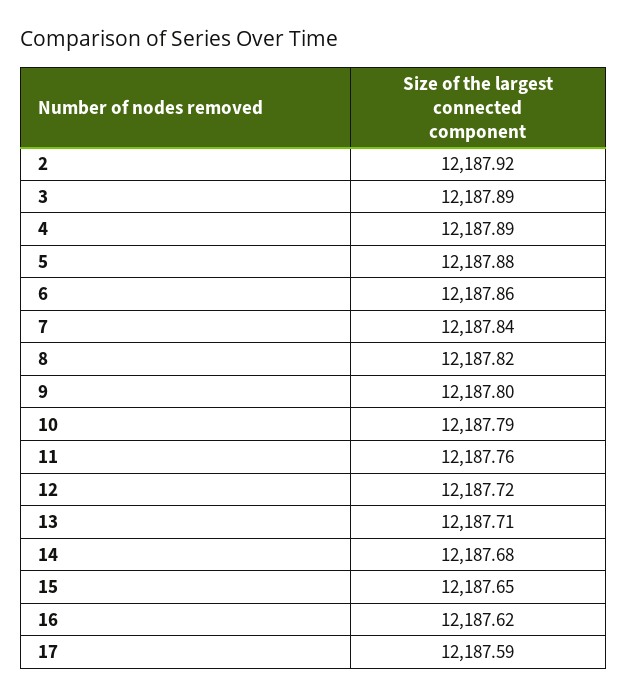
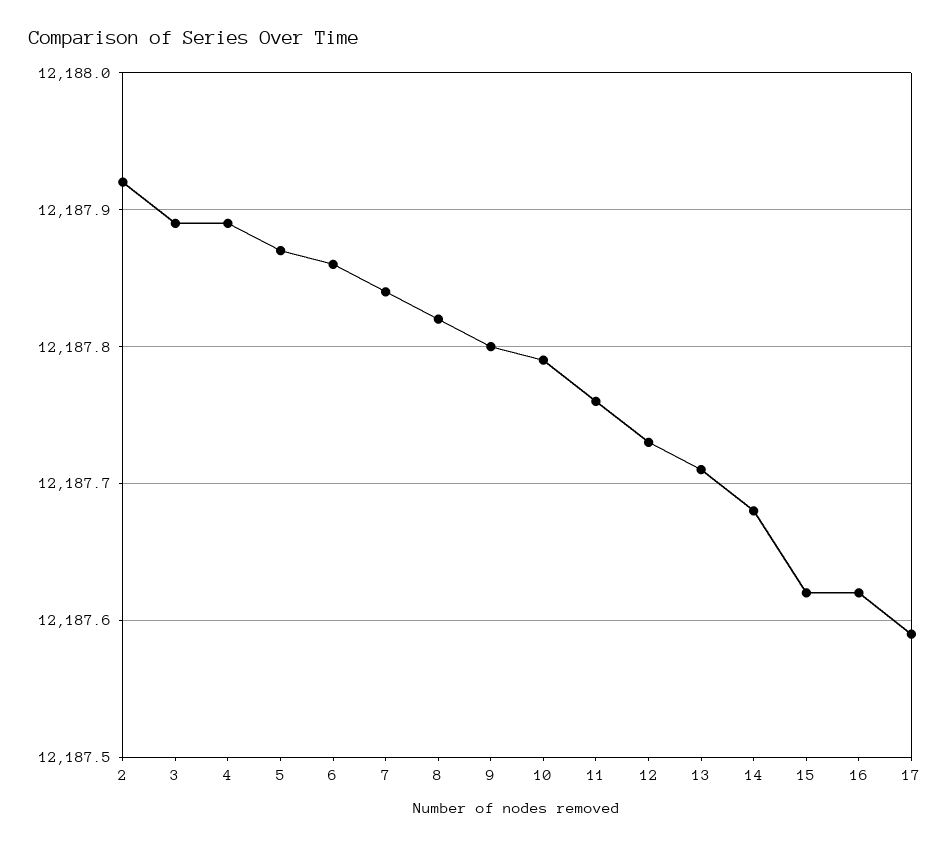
5: 12187.88 -> 12187.87
12: 12187.72 -> 12187.73
15: 12187.65 -> 12187.62

